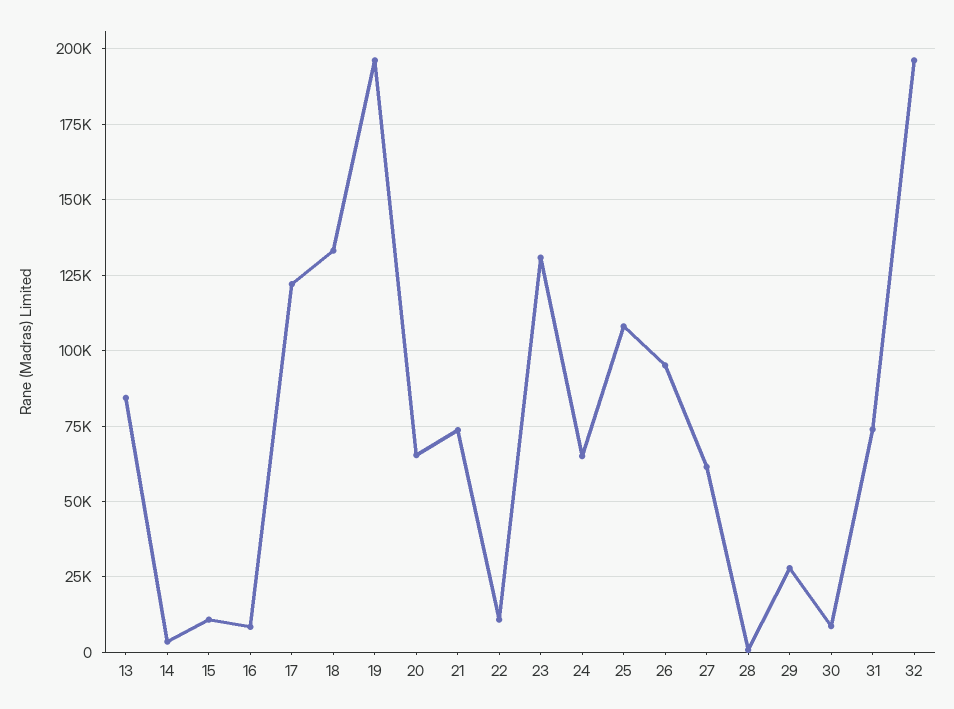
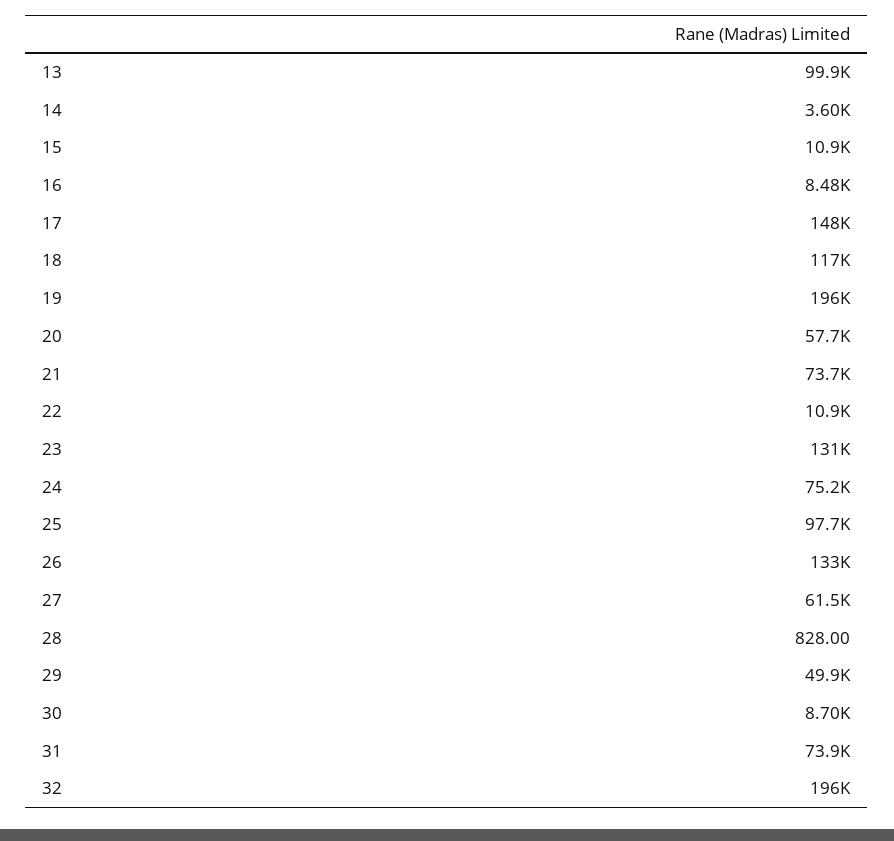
13: 85000 -> 99900
17: 122500 -> 148000
18: 132500 -> 117000
20: 65000 -> 57700
24: 65000 -> 75200
25: 107500 -> 97700
26: 95000 -> 133000
29: 27500 -> 49900

